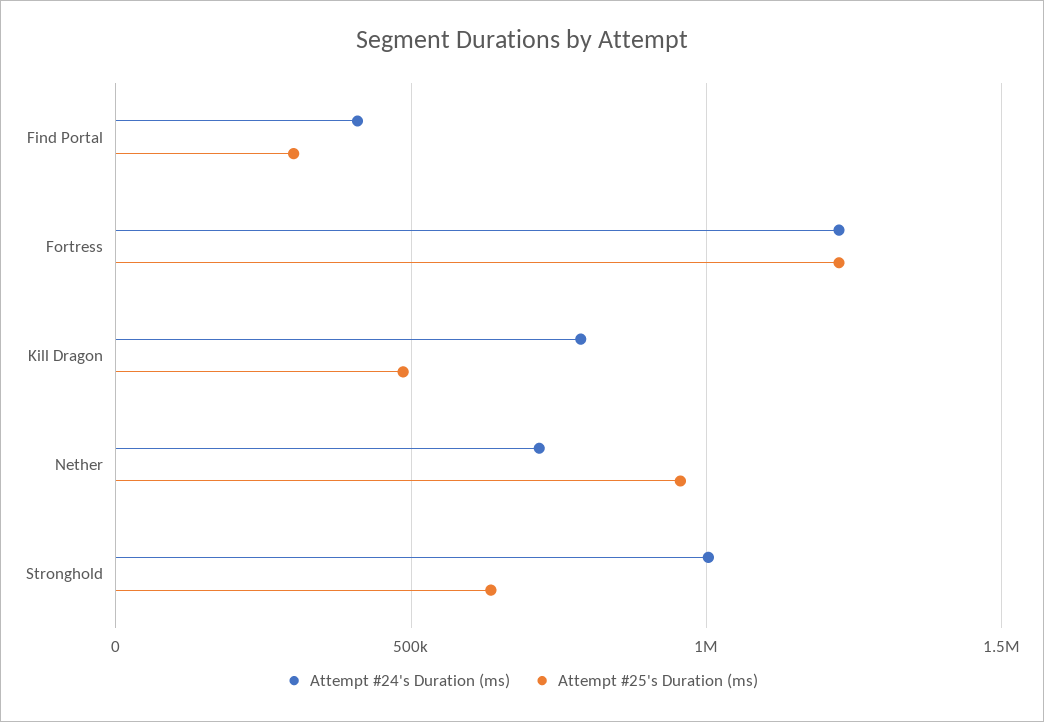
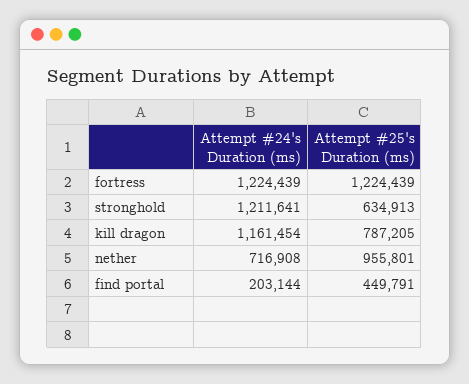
Attempt #24's Duration (ms), Find Portal: 400000 -> 203144
Attempt #25's Duration (ms), Find Portal: 300000 -> 449791
Attempt #24's Duration (ms), Kill Dragon: 800000 -> 1161454
Attempt #25's Duration (ms), Kill Dragon: 500000 -> 787205
Attempt #24's Duration (ms), Stronghold: 1000000 -> 1211641

